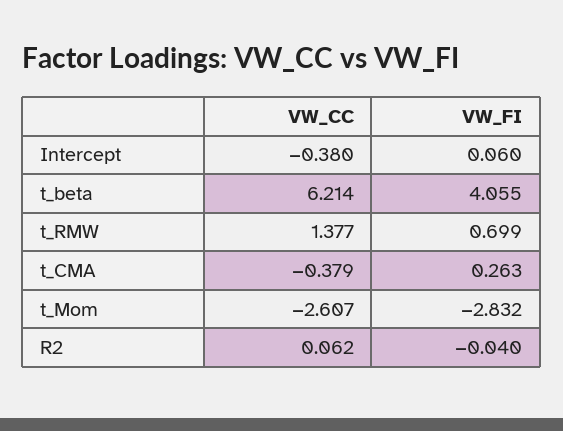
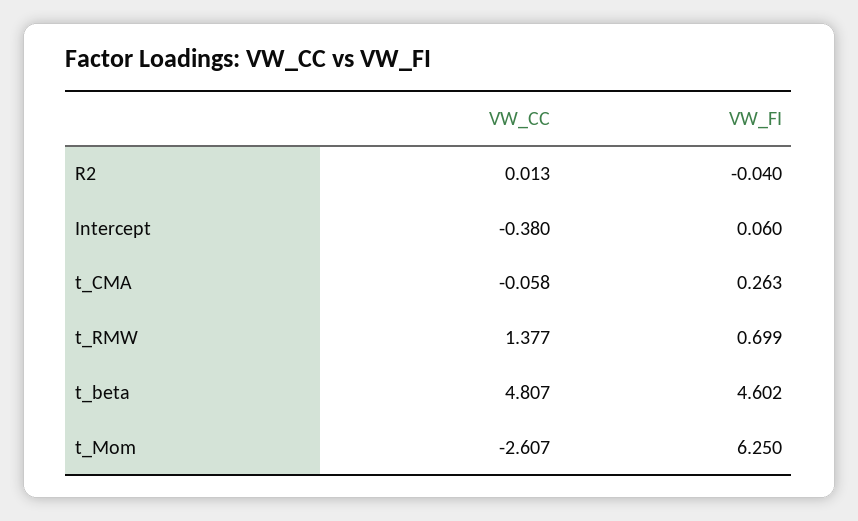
VW_CC, t_beta: 6.214 -> 4.807
VW_FI, t_beta: 4.055 -> 4.602
VW_CC, t_CMA: -0.379 -> -0.058
VW_FI, t_Mom: -2.832 -> 6.25
VW_CC, R2: 0.062 -> 0.013

